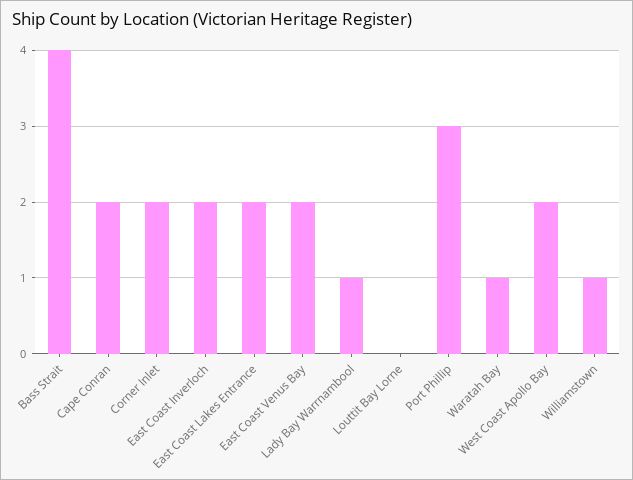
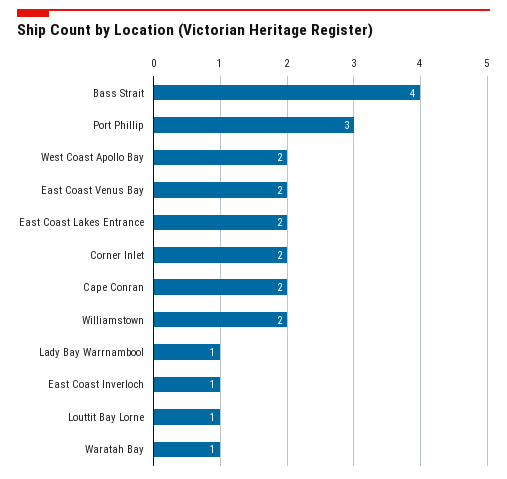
East Coast Inverloch: 2 -> 1
Louttit Bay Lorne: 0 -> 1
Williamstown: 1 -> 2

